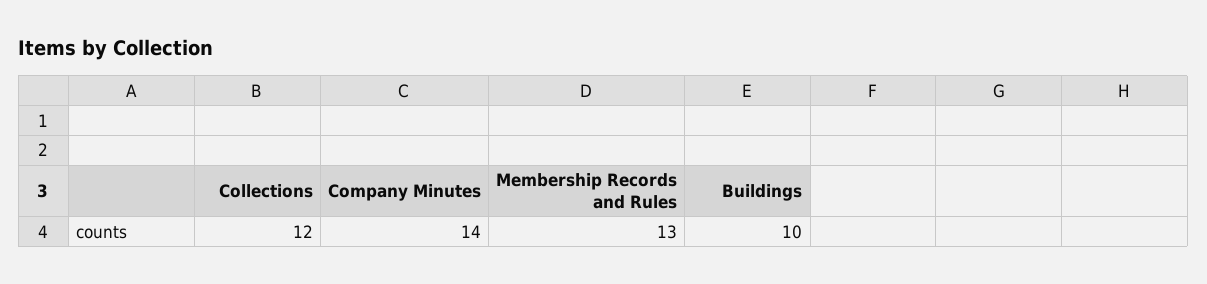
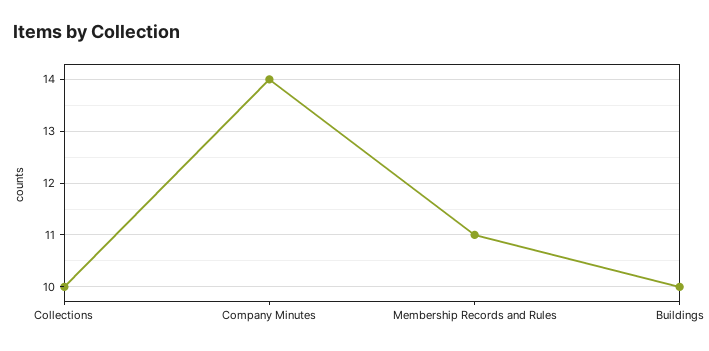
Collections: 12 -> 10
Membership Records and Rules: 13 -> 11

